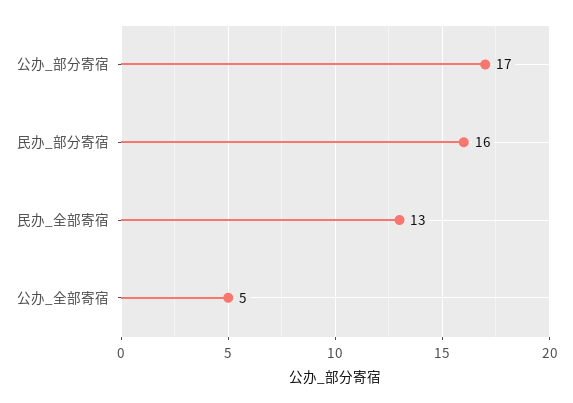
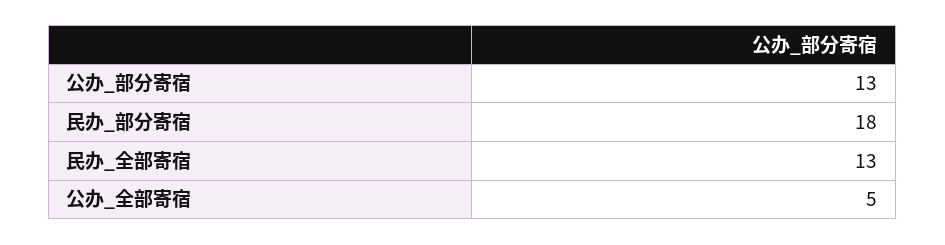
公办_部分寄宿: 17 -> 13
民办_部分寄宿: 16 -> 18

